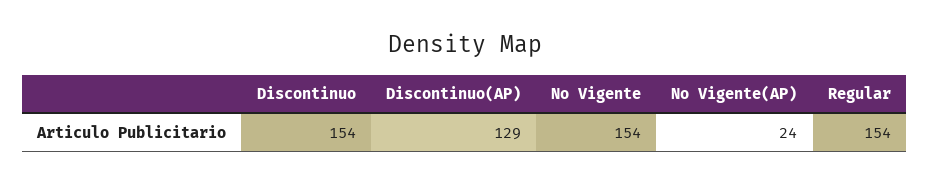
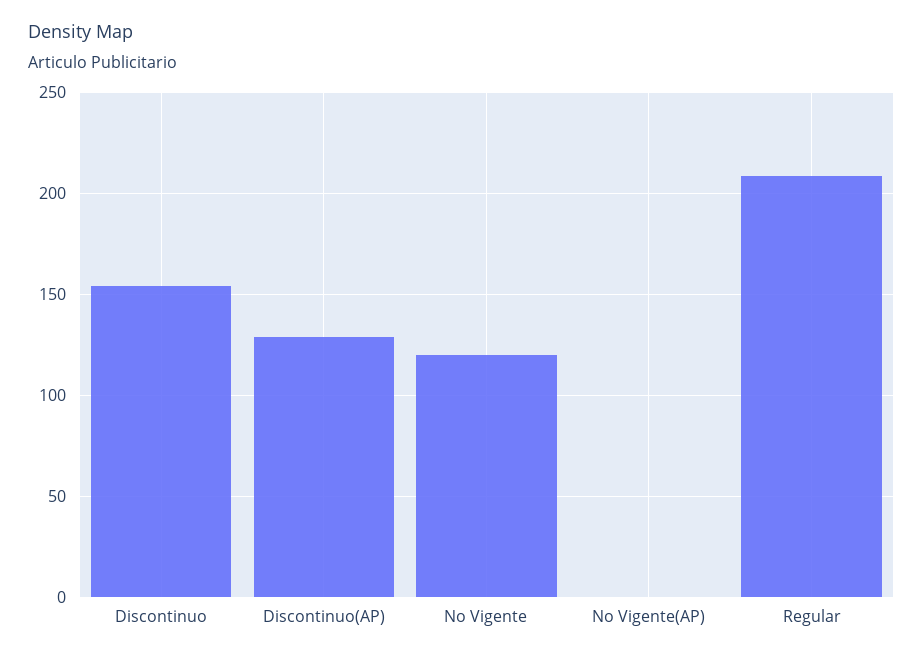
No Vigente: 154 -> 120
No Vigente(AP): 24 -> 0
Regular: 154 -> 210

